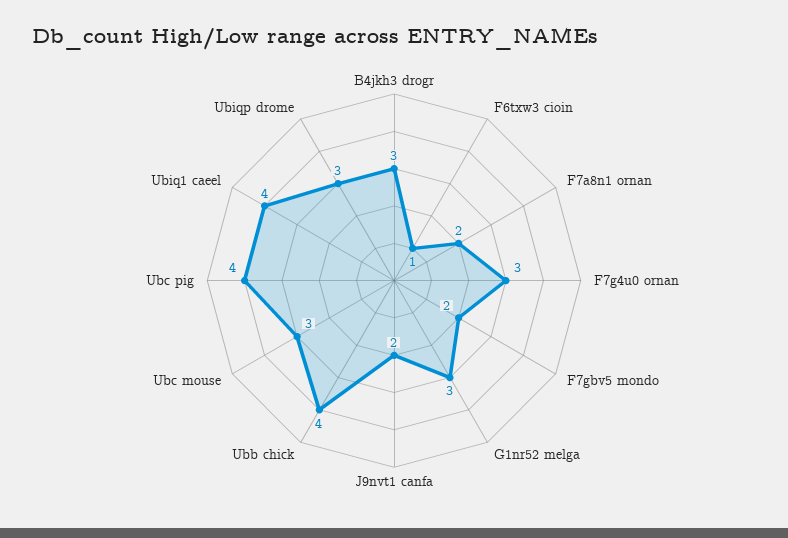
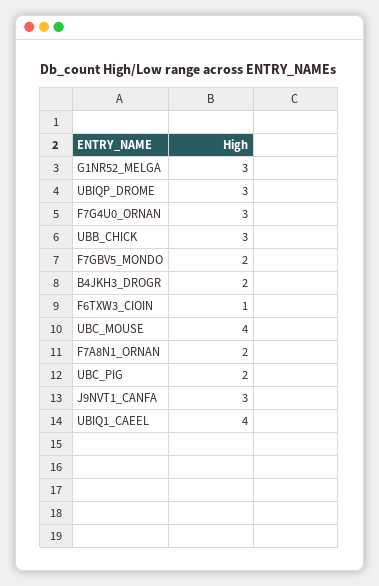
B4jkh3 drogr: 3 -> 2
J9nvt1 canfa: 2 -> 3
Ubb chick: 4 -> 3
Ubc mouse: 3 -> 4
Ubc pig: 4 -> 2

